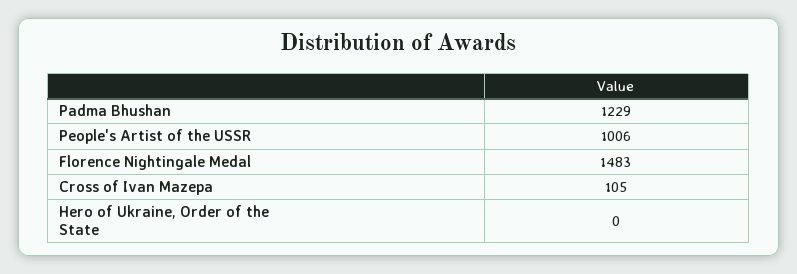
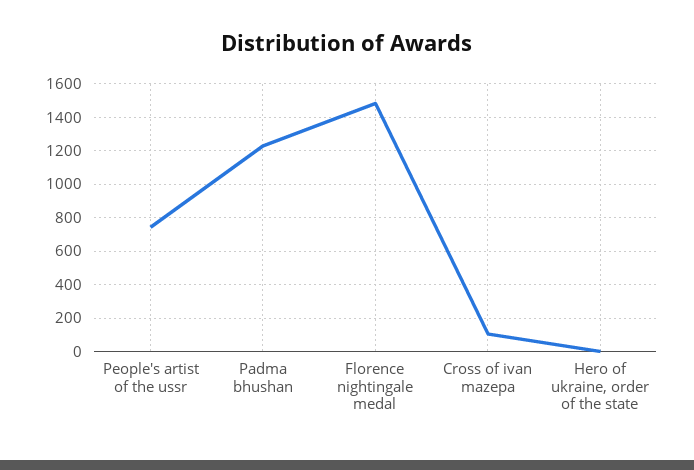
People's Artist of the USSR: 1006 -> 750

